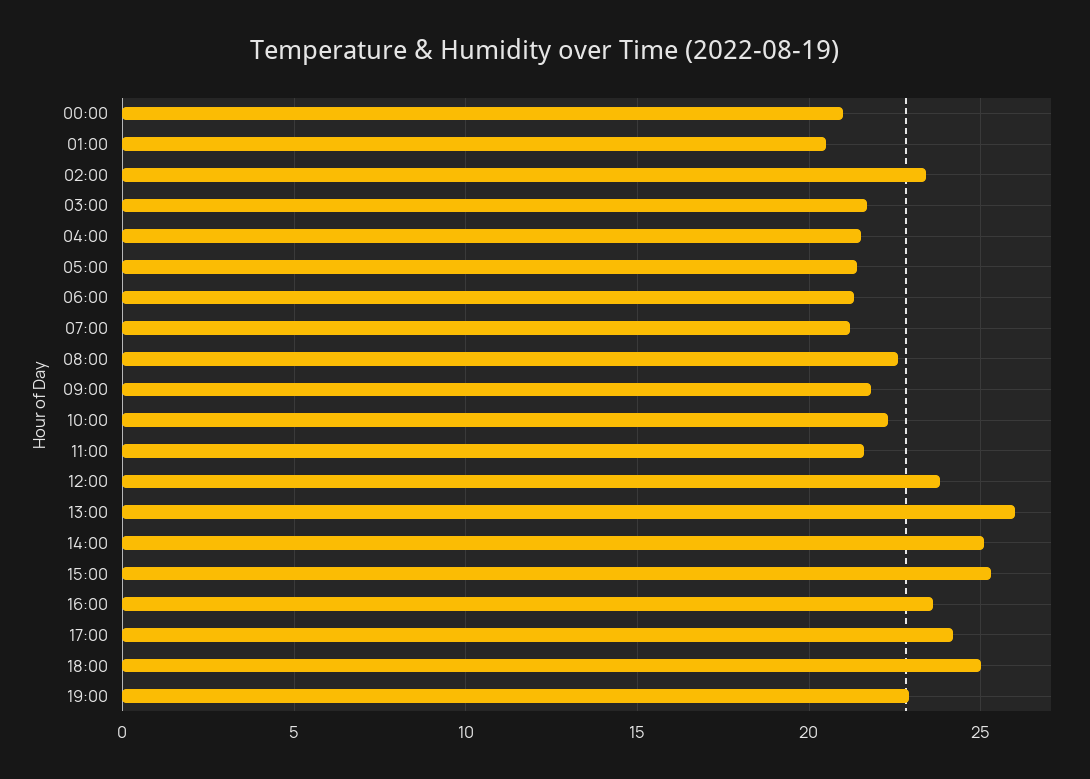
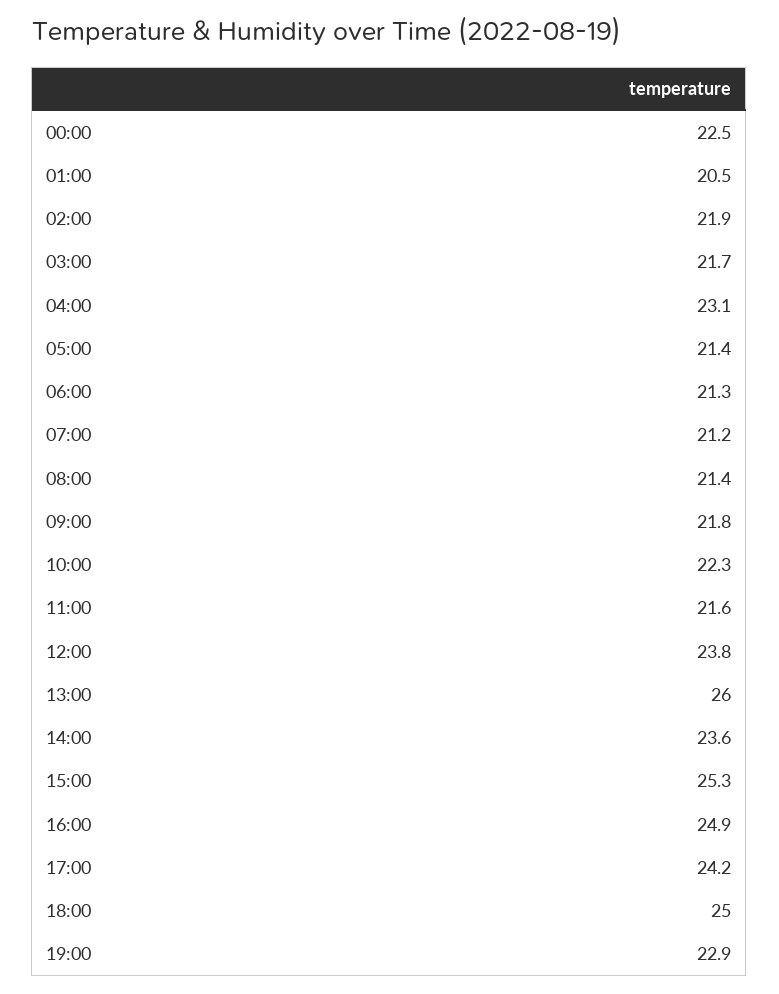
00:00: 21 -> 22.5
02:00: 23.5 -> 21.9
04:00: 21.5 -> 23.1
08:00: 22.5 -> 21.4
14:00: 25 -> 23.6
16:00: 23.5 -> 24.9

